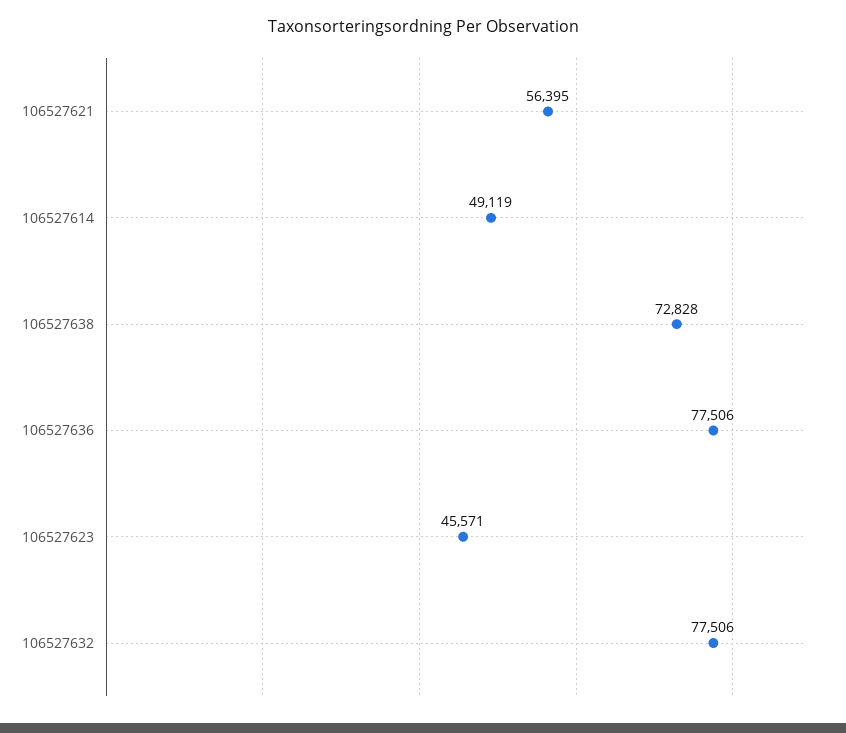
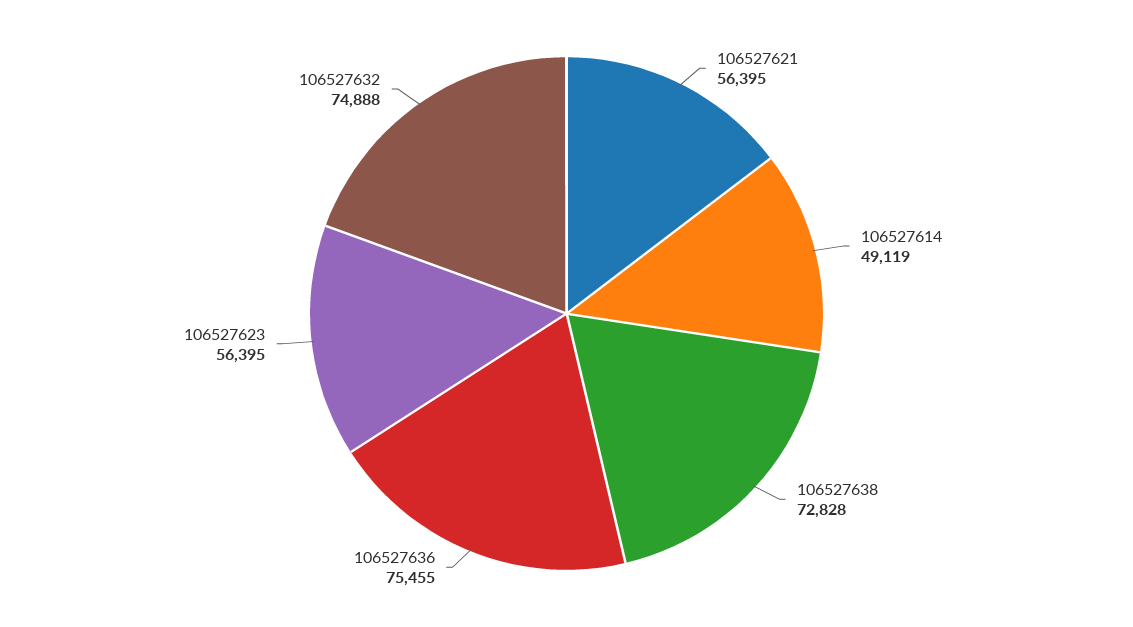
106527636: 77506 -> 75455
106527623: 45571 -> 56395
106527632: 77506 -> 74888

